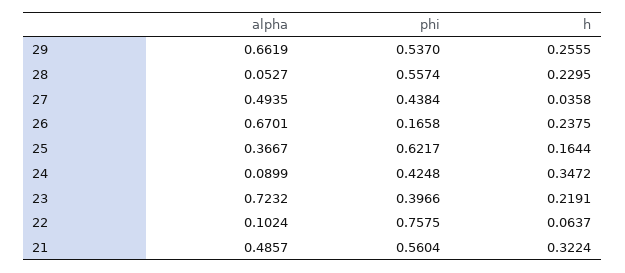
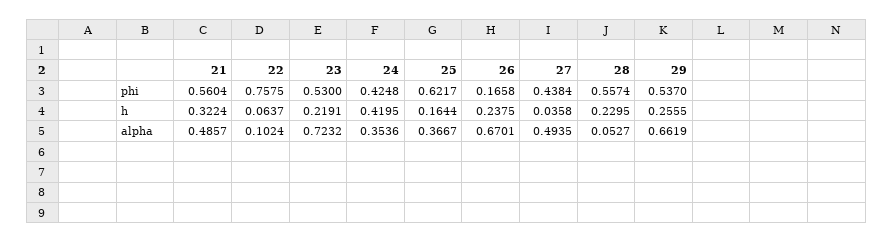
alpha, 24: 0.0899 -> 0.3536
h, 24: 0.3472 -> 0.4195
phi, 23: 0.3966 -> 0.53

